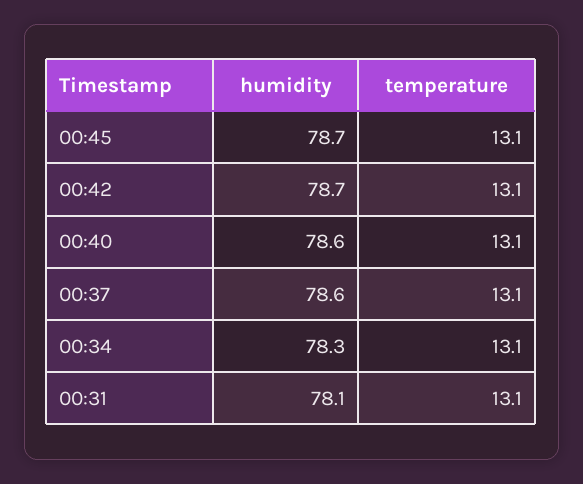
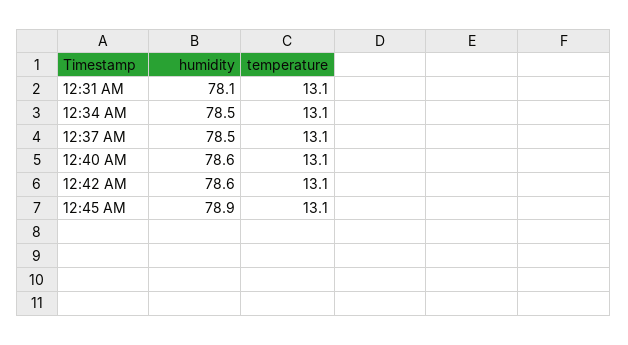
humidity, 00:45: 78.7 -> 78.9
humidity, 00:42: 78.7 -> 78.6
humidity, 00:37: 78.6 -> 78.5
humidity, 00:34: 78.3 -> 78.5

